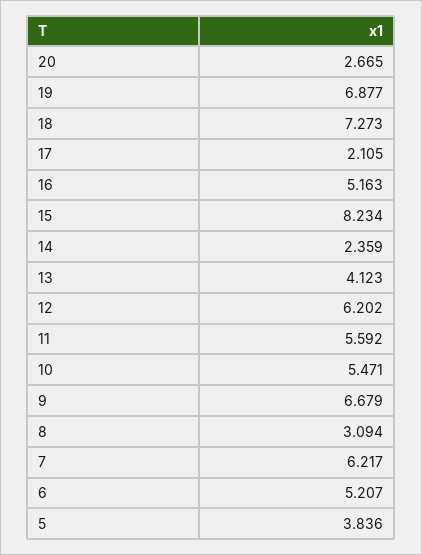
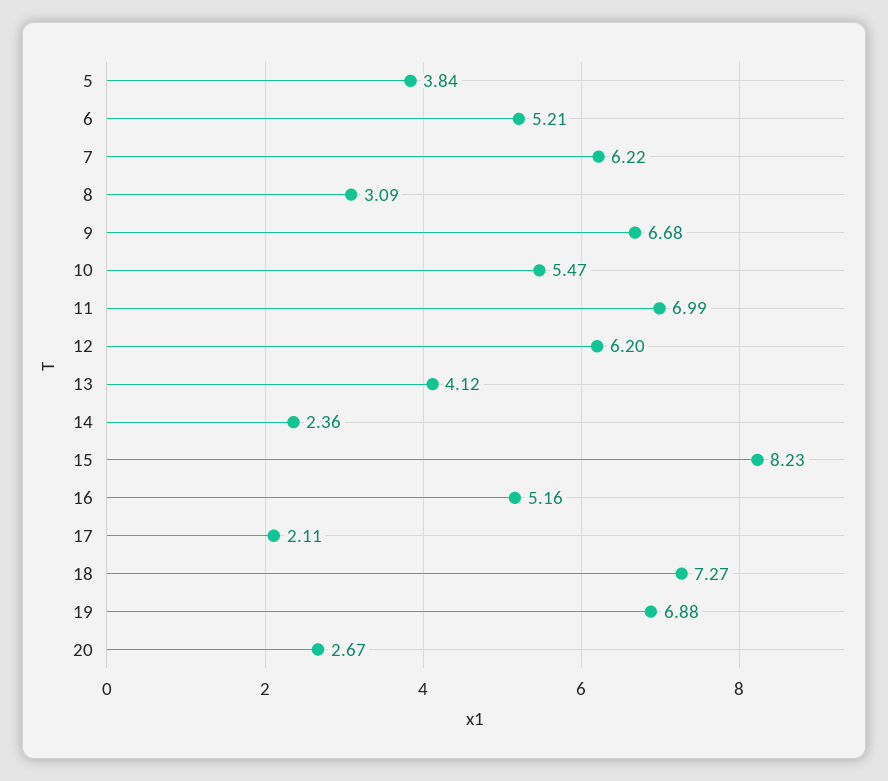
11: 5.592 -> 6.99

